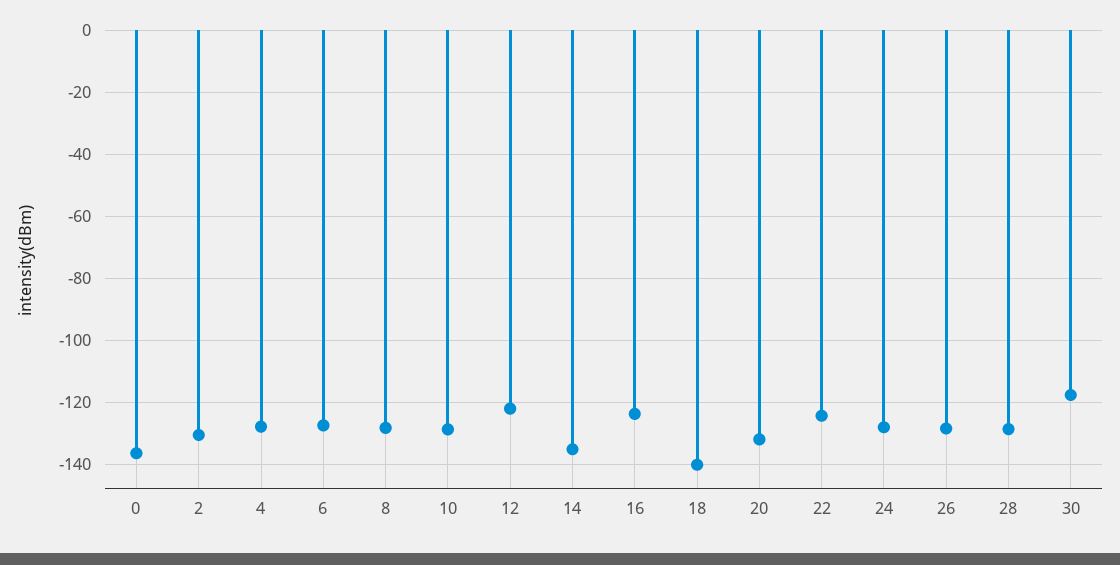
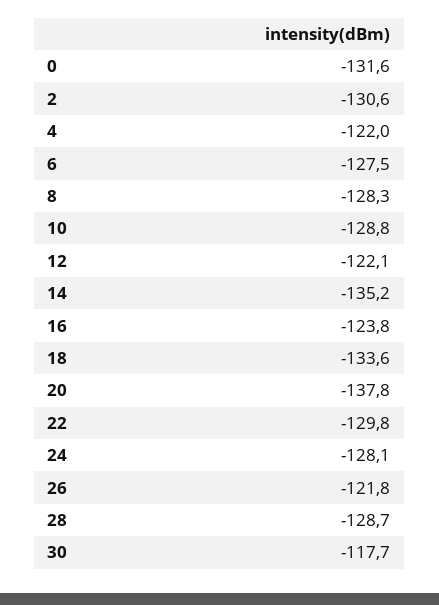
0: -136 -> -131.6
4: -128 -> -122
18: -140 -> -133.6
20: -132 -> -137.8
22: -124 -> -129.8
26: -128 -> -121.8

